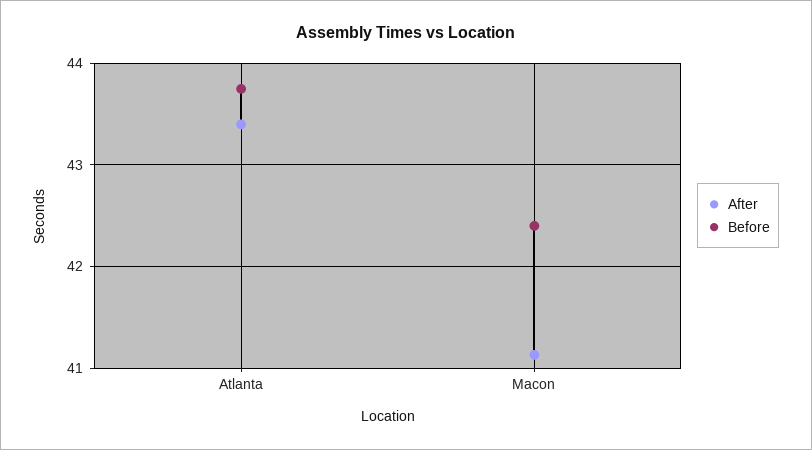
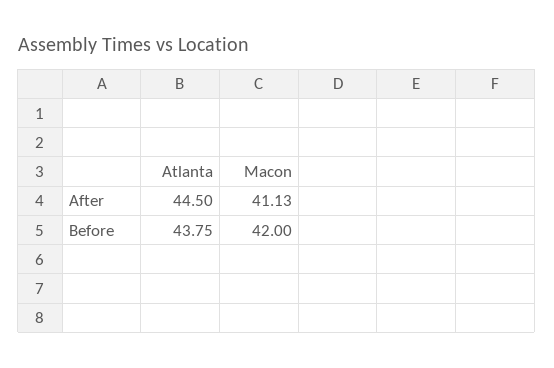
After, Atlanta: 43.4 -> 44.5
Before, Macon: 42.4 -> 42

